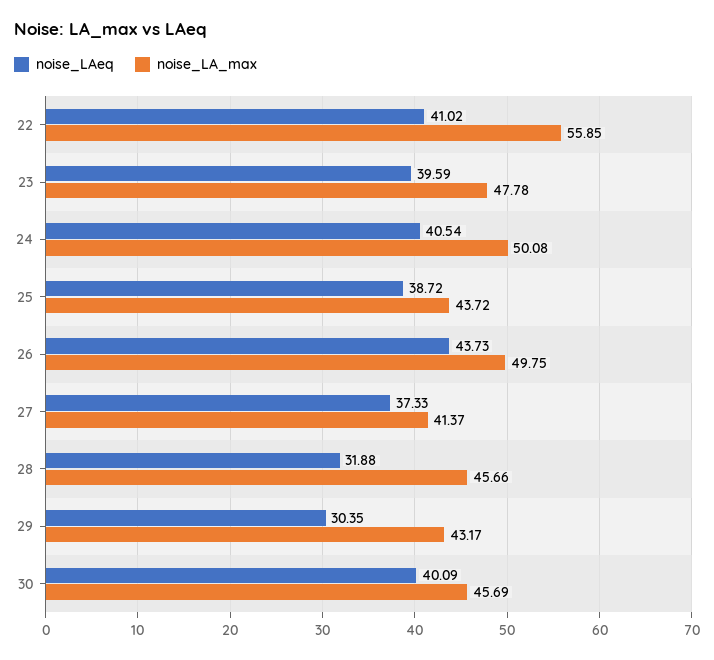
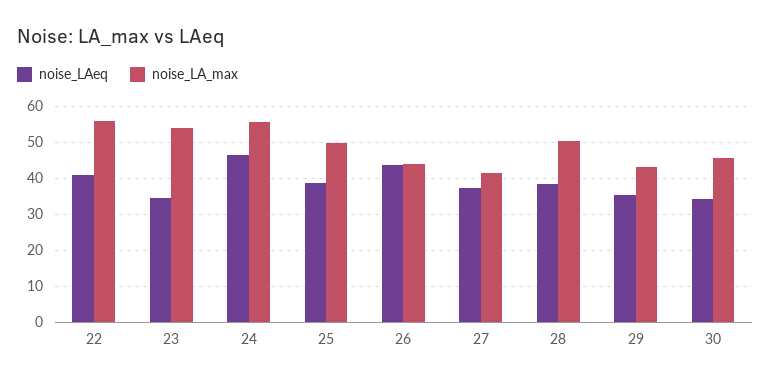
noise_LAeq, 23: 39.59 -> 34
noise_LA_max, 23: 47.78 -> 54
noise_LAeq, 24: 40.54 -> 46
noise_LA_max, 24: 50.08 -> 56
noise_LA_max, 25: 43.72 -> 50
noise_LA_max, 26: 49.75 -> 44
noise_LAeq, 28: 31.88 -> 38
noise_LA_max, 28: 45.66 -> 50
noise_LAeq, 29: 30.35 -> 36
noise_LAeq, 30: 40.09 -> 34

